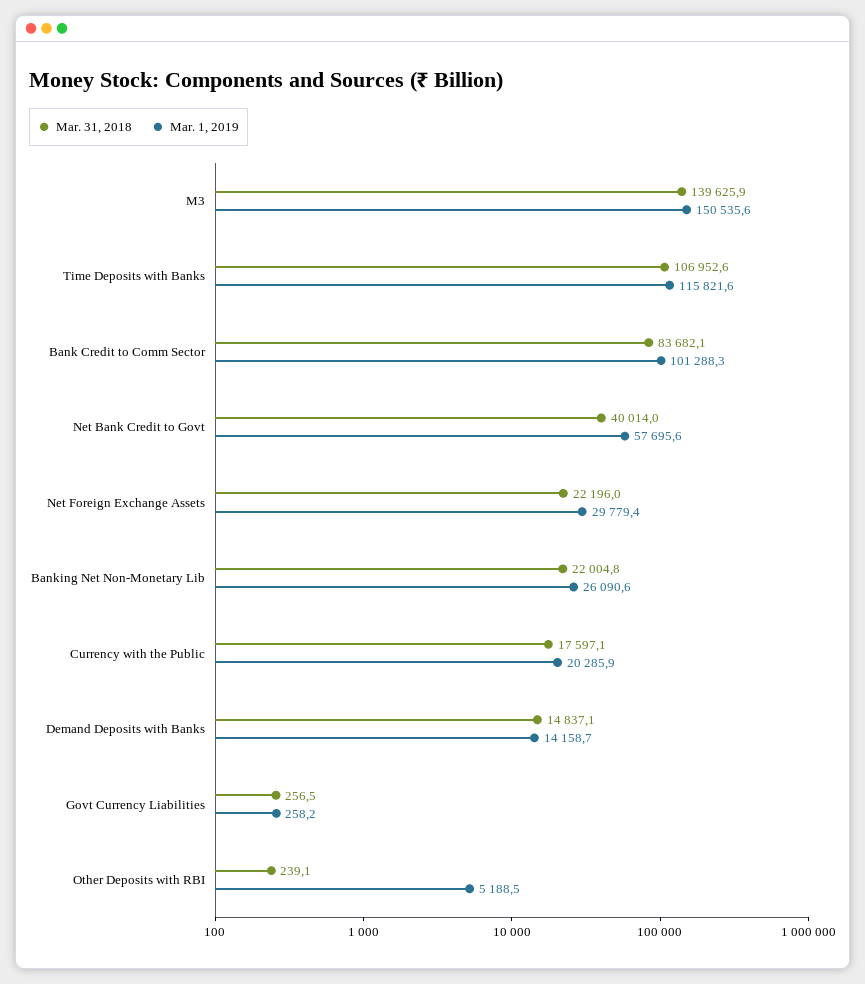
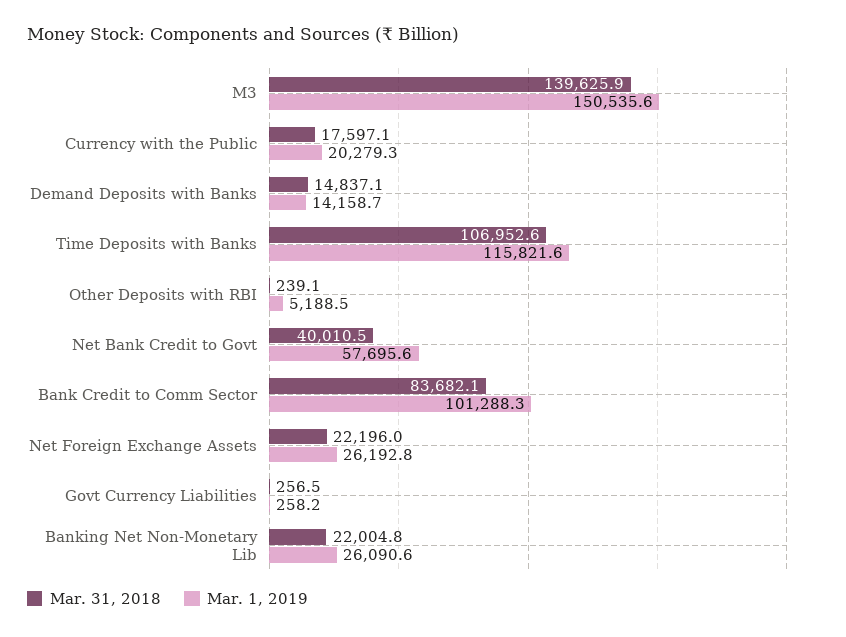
Mar. 31, 2018, Net Bank Credit to Govt: 40014 -> 40010.5
Mar. 1, 2019, Net Foreign Exchange Assets: 29779.4 -> 26192.8
Mar. 1, 2019, Currency with the Public: 20285.9 -> 20279.3

